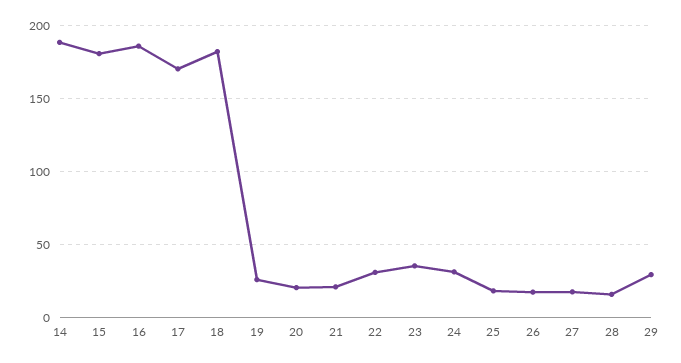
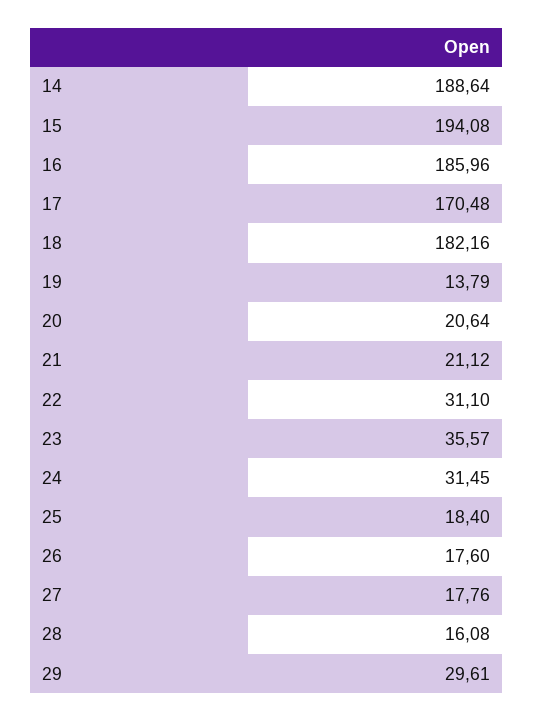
15: 180 -> 194.08
19: 25 -> 13.79

